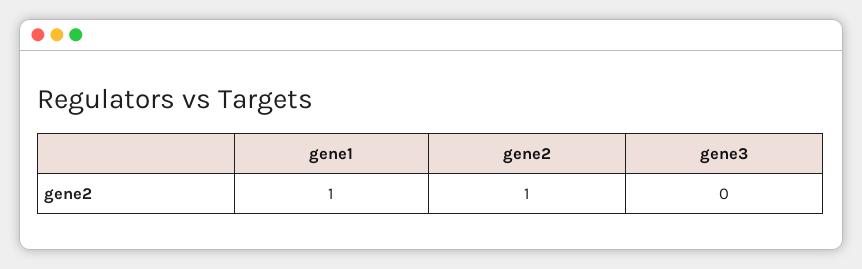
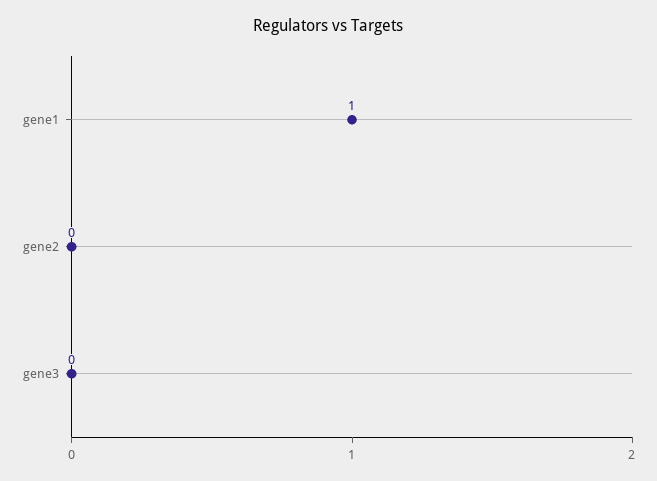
gene2: 1 -> 0

